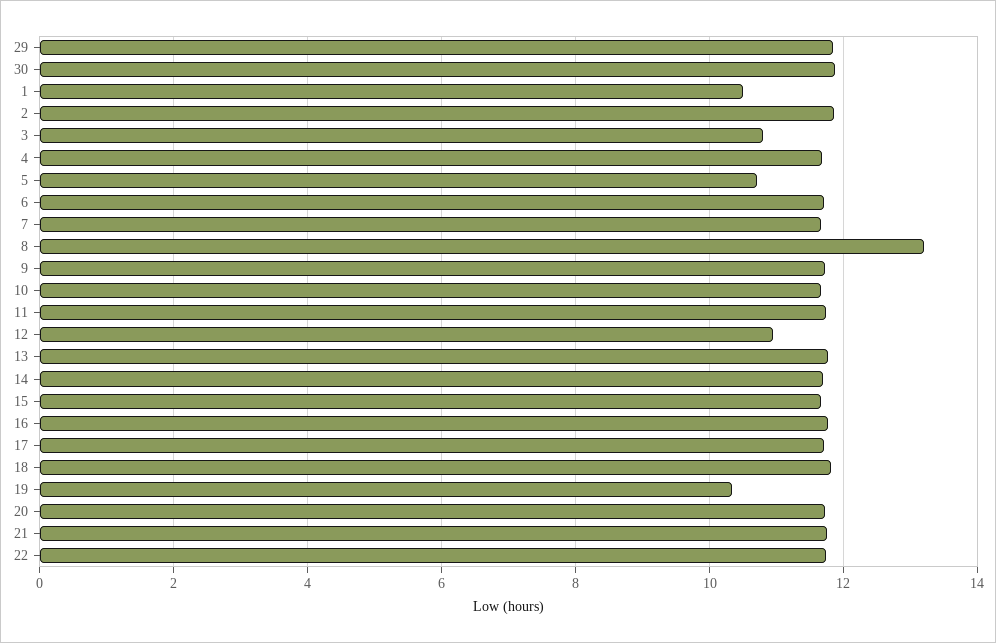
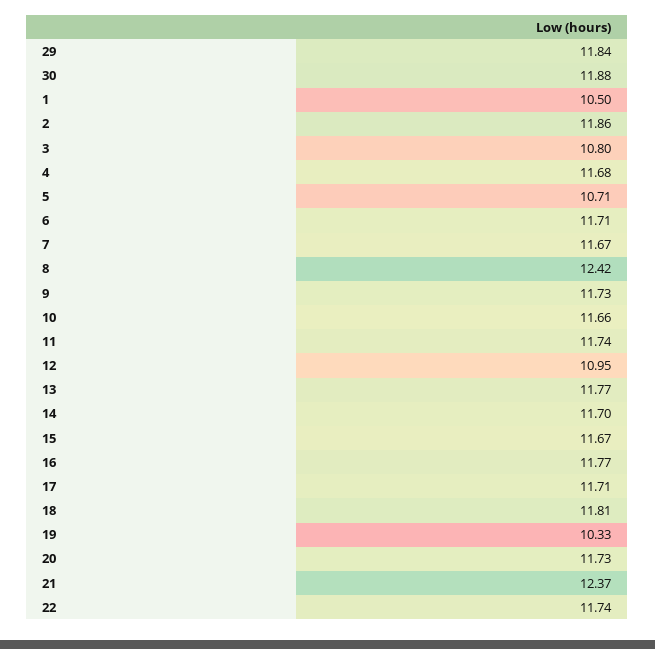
8: 13.2 -> 12.42
21: 11.8 -> 12.37

